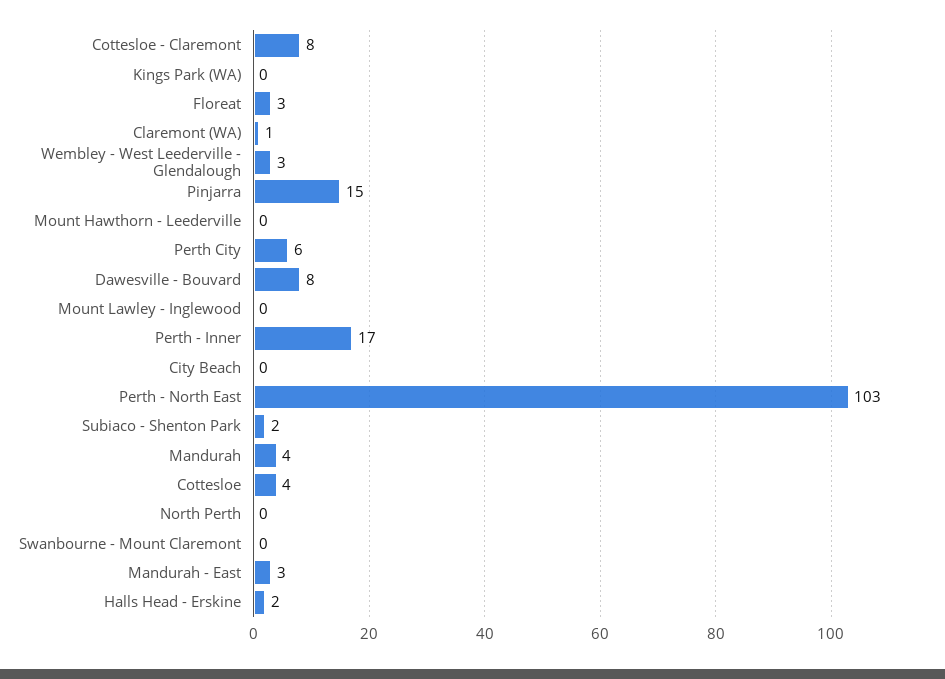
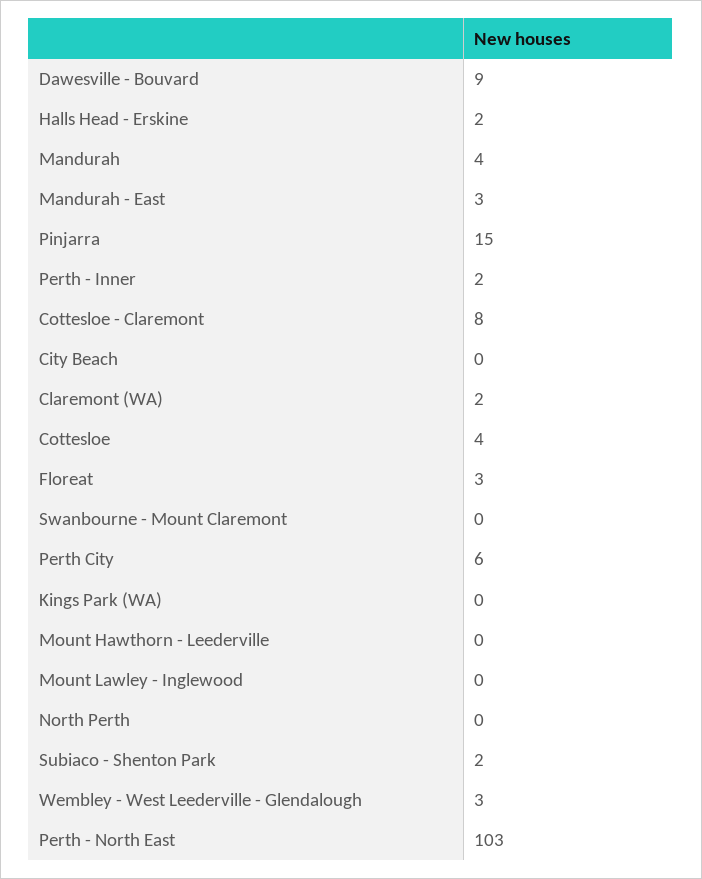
Claremont (WA): 1 -> 2
Dawesville - Bouvard: 8 -> 9
Perth - Inner: 17 -> 2

